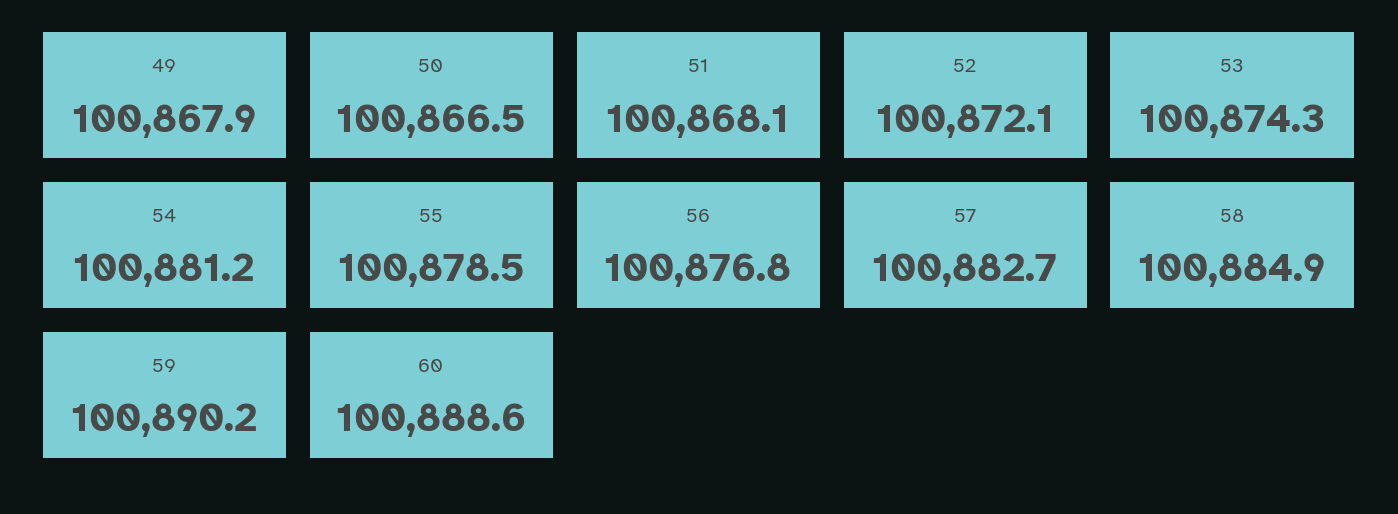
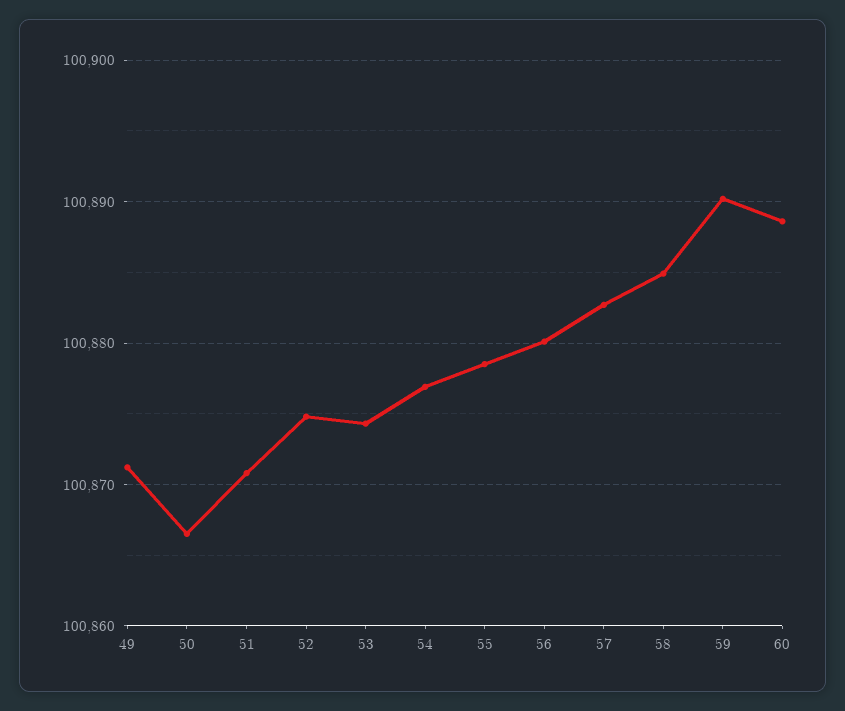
49: 100867.9 -> 100871
51: 100868.1 -> 100871
52: 100872.1 -> 100875
54: 100881.2 -> 100877
56: 100876.8 -> 100880

